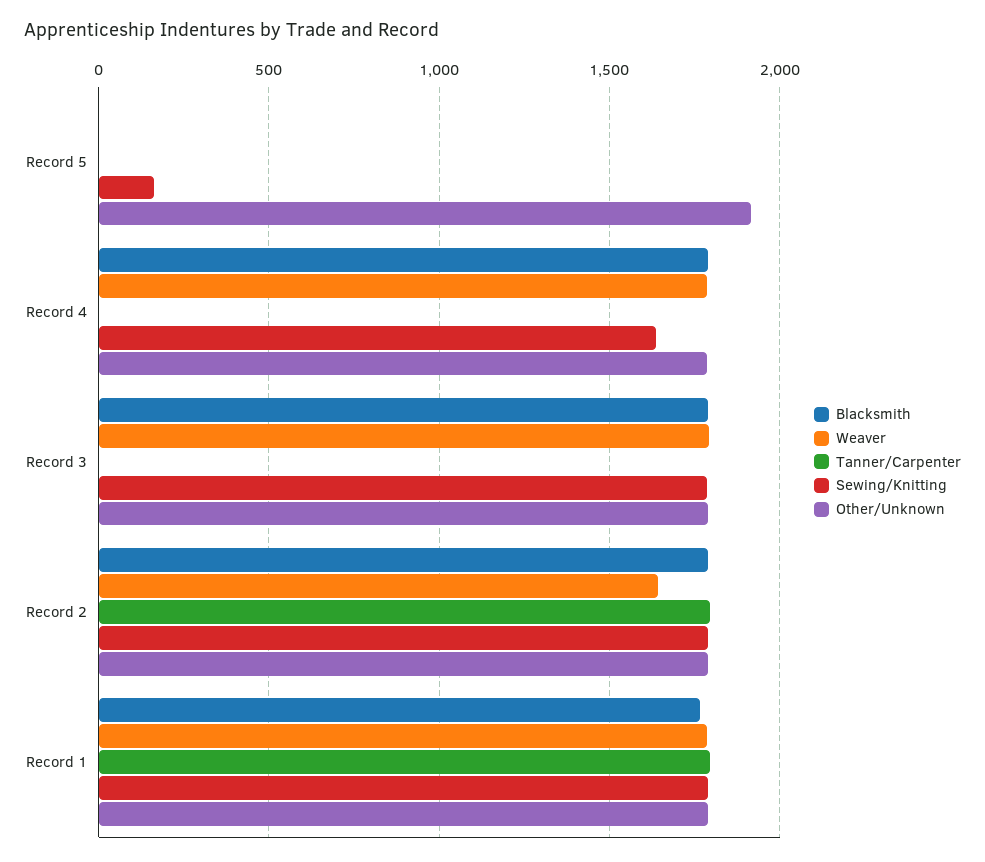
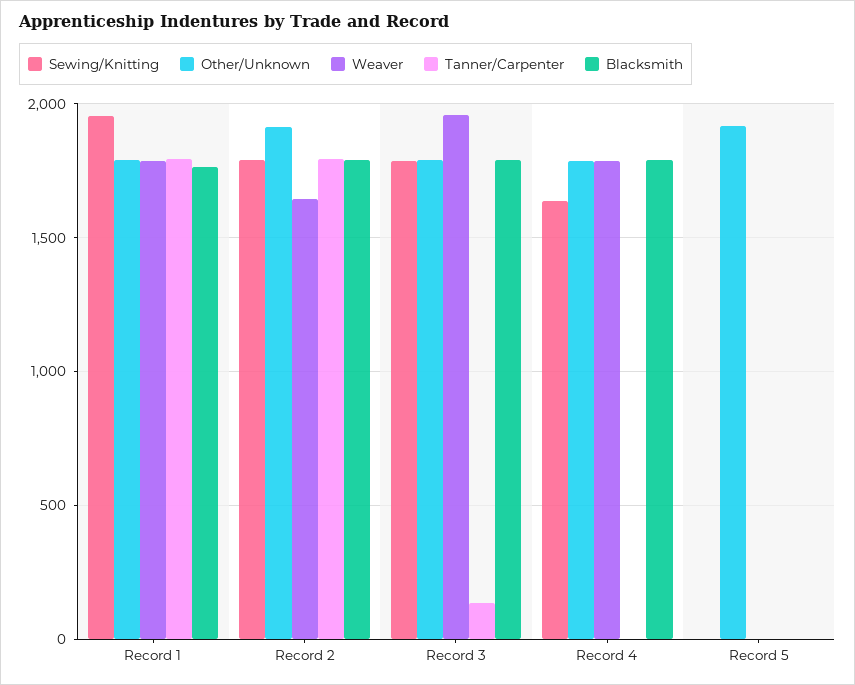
Sewing/Knitting, Record 5: 150 -> 0
Weaver, Record 3: 1800 -> 1950
Tanner/Carpenter, Record 3: 0 -> 150
Other/Unknown, Record 2: 1800 -> 1900
Sewing/Knitting, Record 1: 1800 -> 1950

